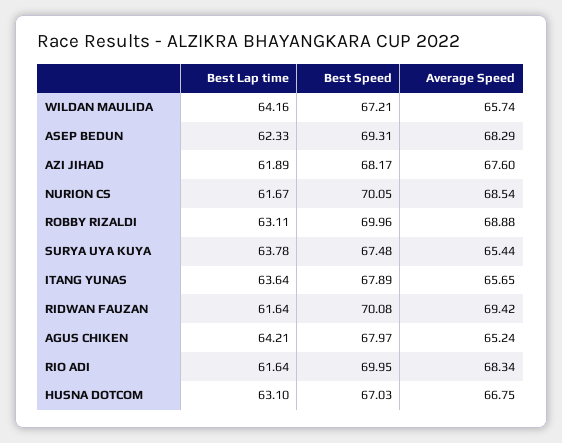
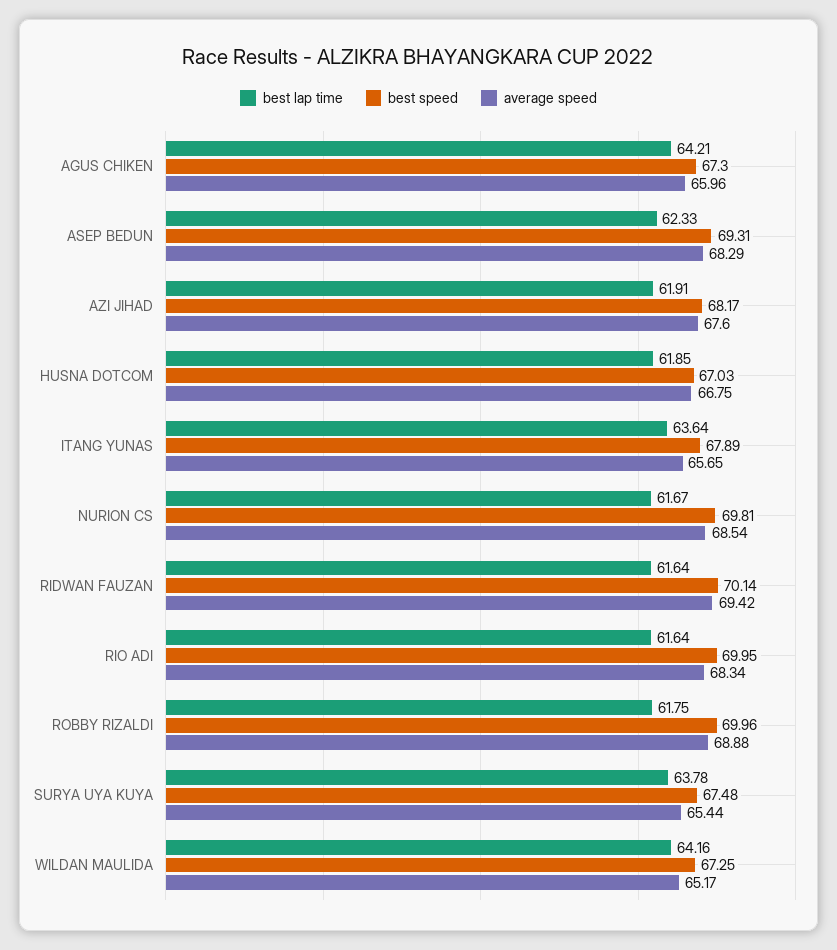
Best Speed, WILDAN MAULIDA: 67.21 -> 67.25
Average Speed, WILDAN MAULIDA: 65.74 -> 65.17
Best Lap time, AZI JIHAD: 61.89 -> 61.91
Best Speed, NURION CS: 70.05 -> 69.81
Best Lap time, ROBBY RIZALDI: 63.11 -> 61.75
Best Speed, RIDWAN FAUZAN: 70.08 -> 70.14
Best Speed, AGUS CHIKEN: 67.97 -> 67.3
Average Speed, AGUS CHIKEN: 65.24 -> 65.96
Best Lap time, HUSNA DOTCOM: 63.1 -> 61.85

